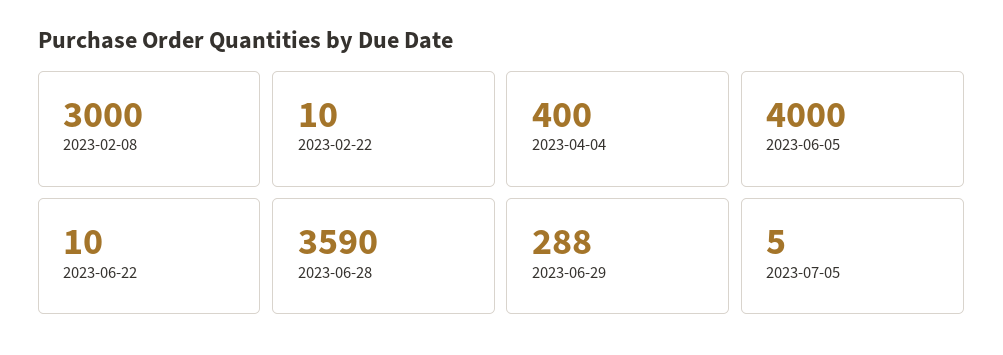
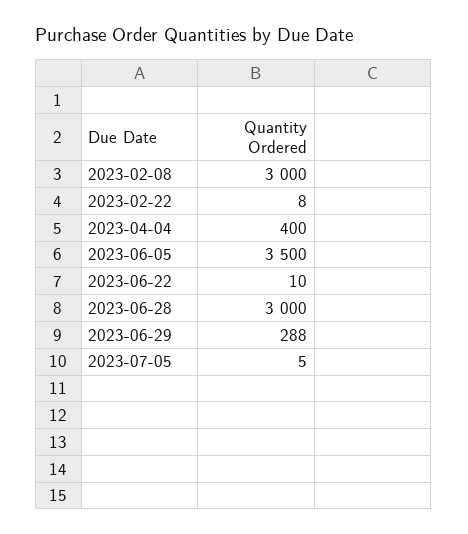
2023-02-22: 10 -> 8
2023-06-05: 4000 -> 3500
2023-06-28: 3590 -> 3000

